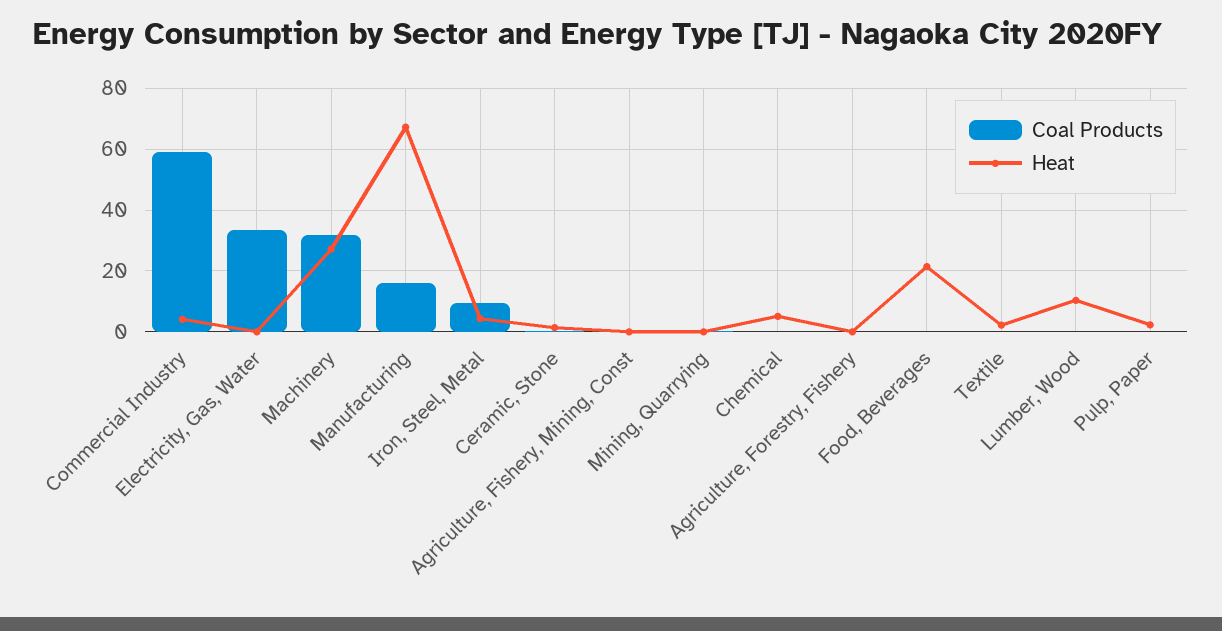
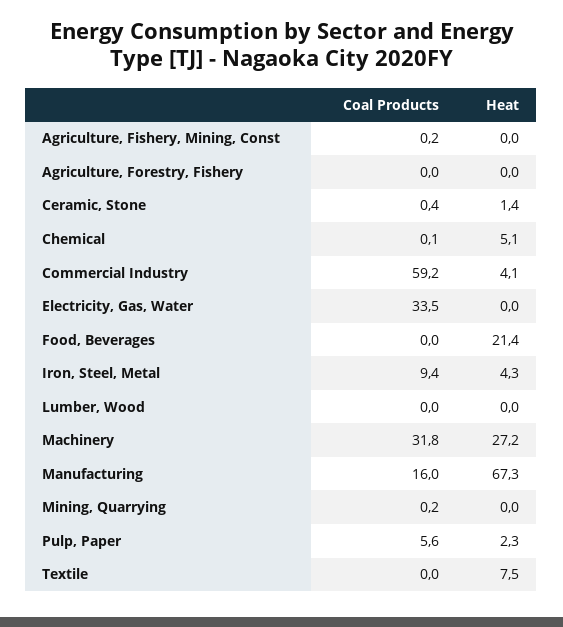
Heat, Textile: 2 -> 7.5
Heat, Lumber, Wood: 10 -> 0
Coal Products, Pulp, Paper: 0 -> 5.6

